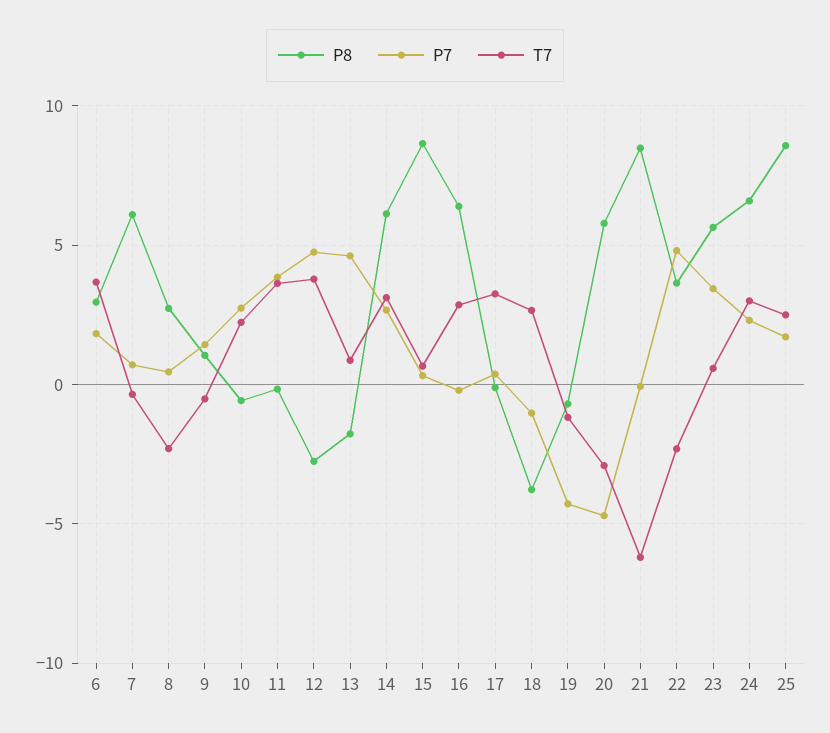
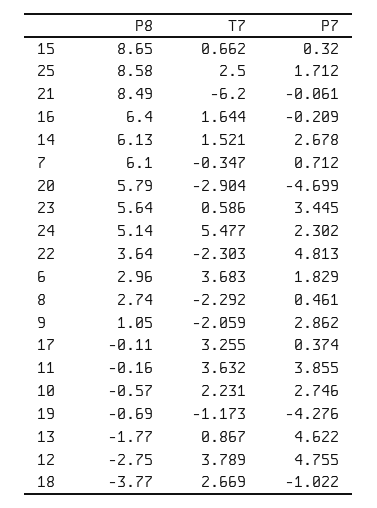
P7, 9: 1.5 -> 2.862
T7, 9: -0.5 -> -2.059
T7, 14: 3 -> 1.521
T7, 16: 3 -> 1.644
P8, 24: 6.5 -> 5.14
T7, 24: 3 -> 5.477

